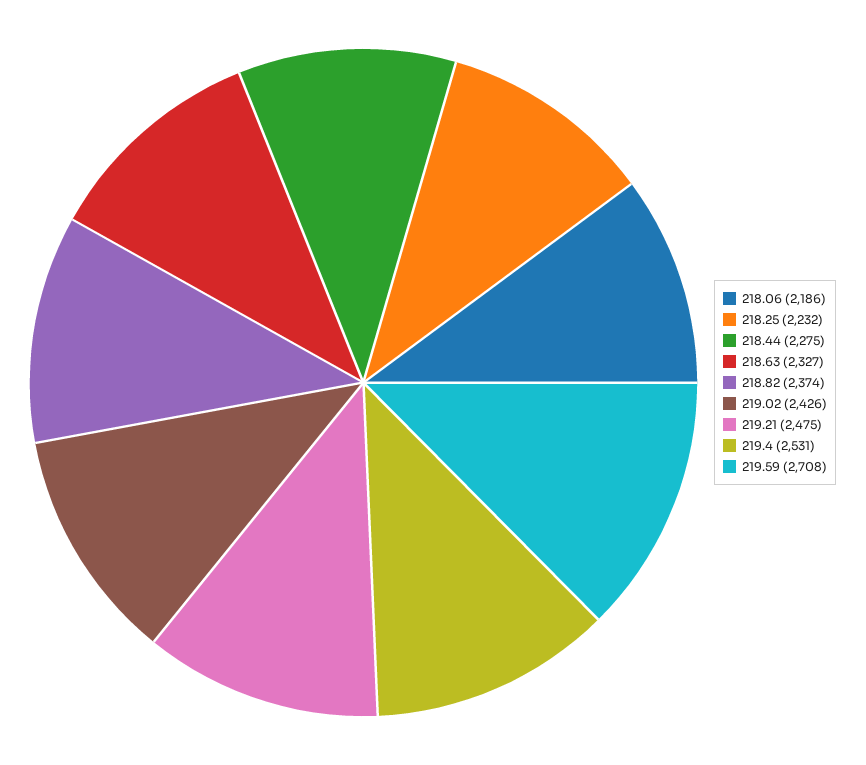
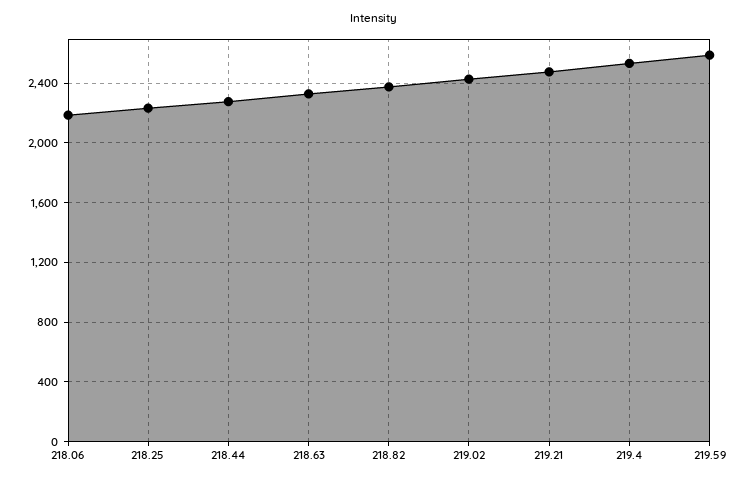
219.59: 2708 -> 2600

